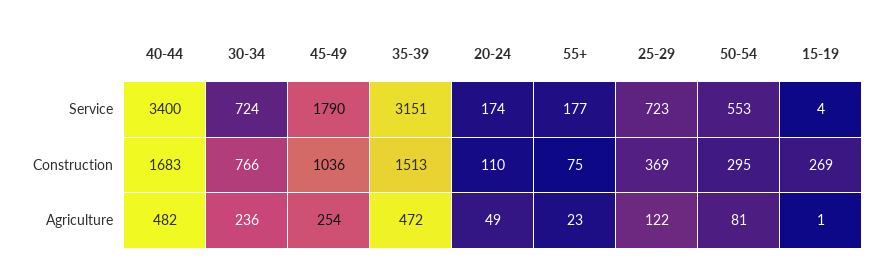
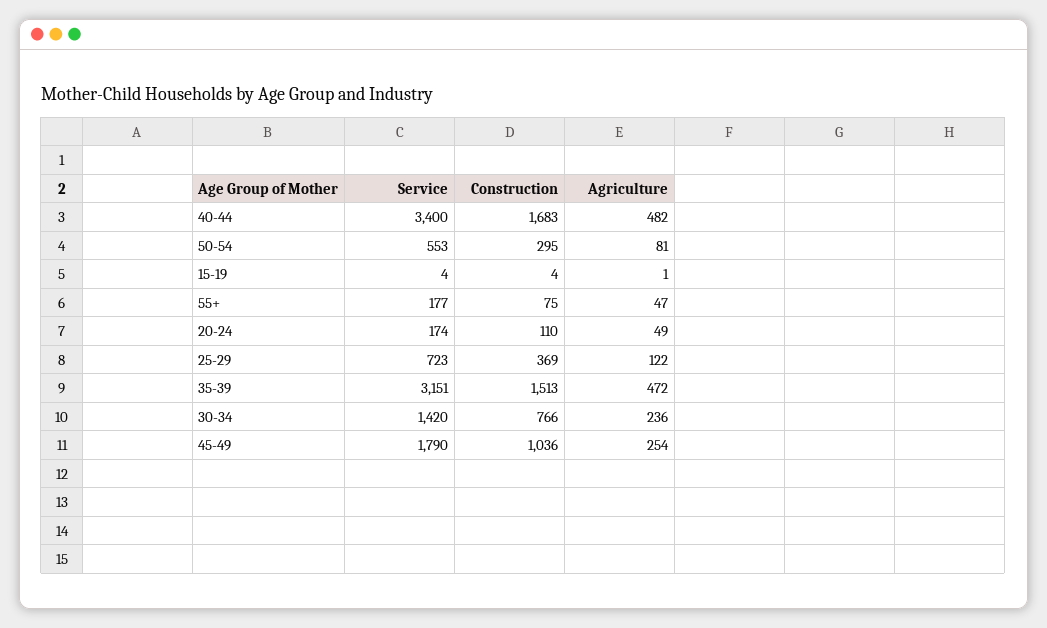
30-34, Service: 724 -> 1420
15-19, Construction: 269 -> 4
55+, Agriculture: 23 -> 47

